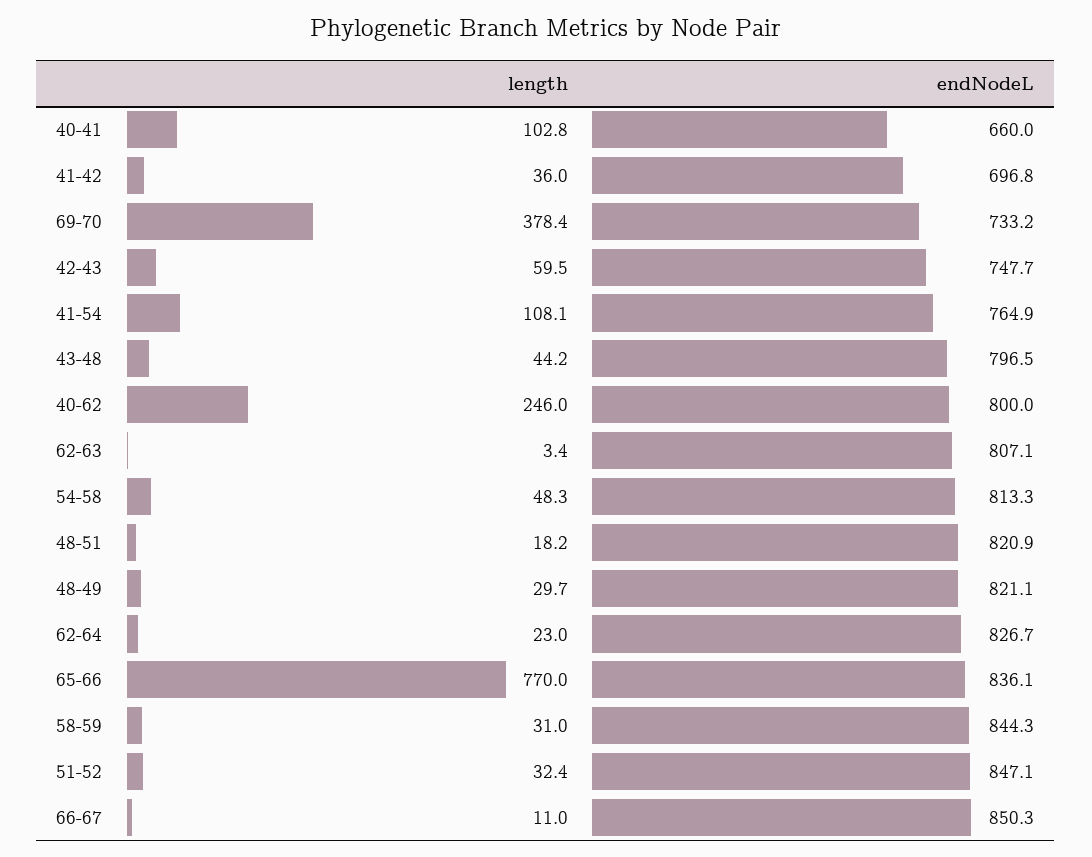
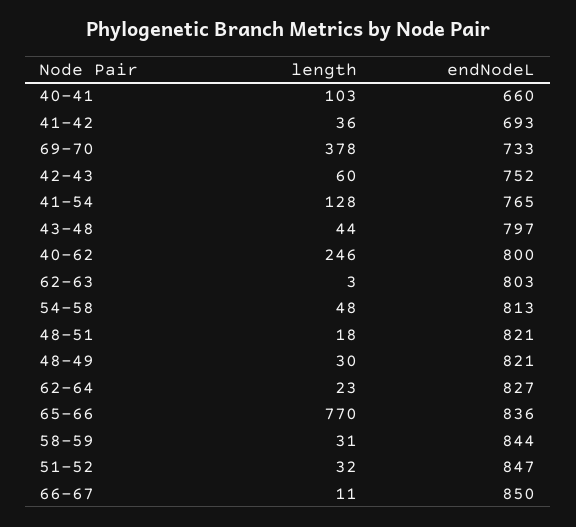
endNodeL, 41-42: 696.8 -> 693
endNodeL, 42-43: 747.7 -> 752
length, 41-54: 108.1 -> 128
endNodeL, 62-63: 807.1 -> 803

